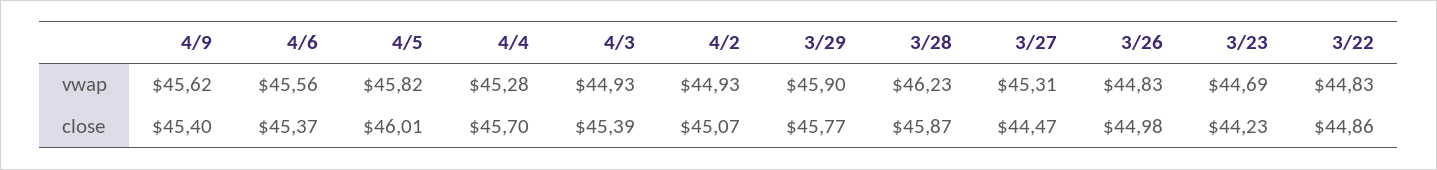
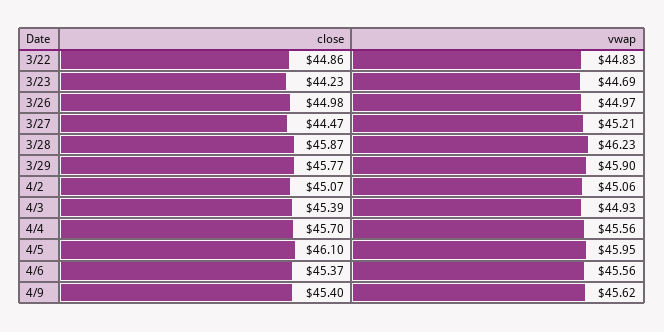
4/5, vwap: 45.82 -> 45.95
4/4, vwap: 45.28 -> 45.56
4/2, vwap: 44.93 -> 45.06
3/27, vwap: 45.31 -> 45.21
3/26, vwap: 44.83 -> 44.97
4/5, close: 46.01 -> 46.1

